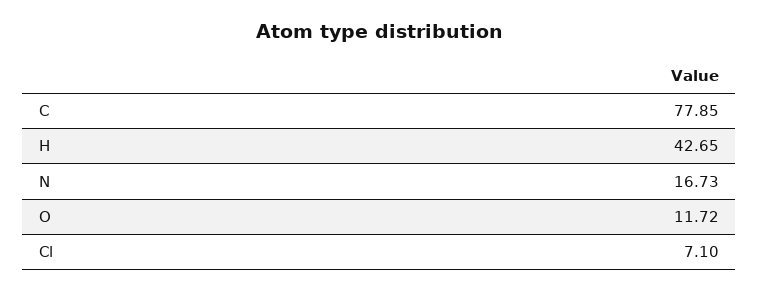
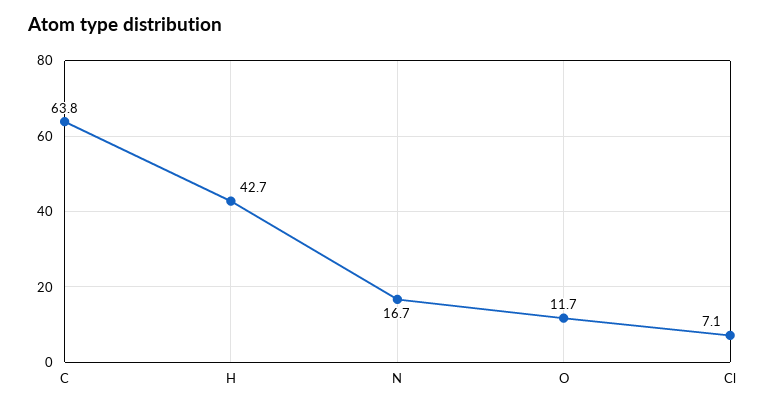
C: 77.85 -> 63.8

